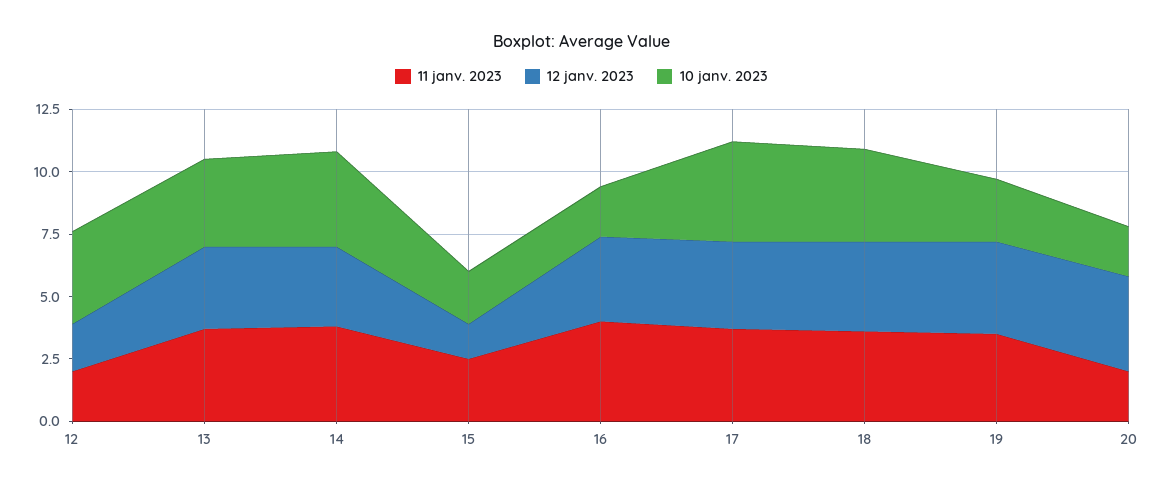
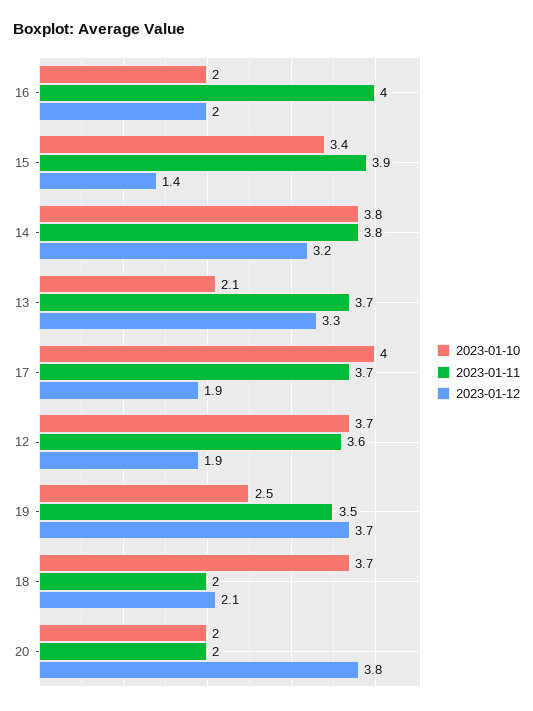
11 janv. 2023, 12: 2 -> 3.6
10 janv. 2023, 13: 3.5 -> 2.1
11 janv. 2023, 15: 2.5 -> 3.9
10 janv. 2023, 15: 2 -> 3.4
12 janv. 2023, 16: 3.5 -> 2
12 janv. 2023, 17: 3.5 -> 1.9
11 janv. 2023, 18: 3.5 -> 2
12 janv. 2023, 18: 3.5 -> 2.1

